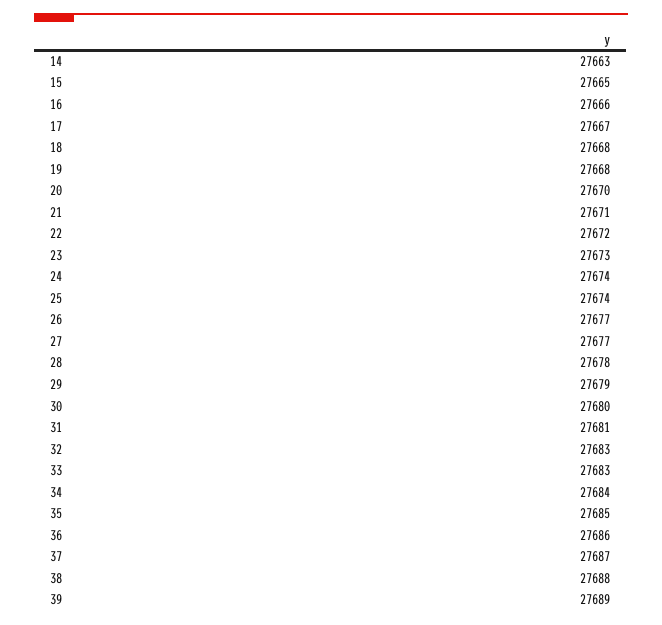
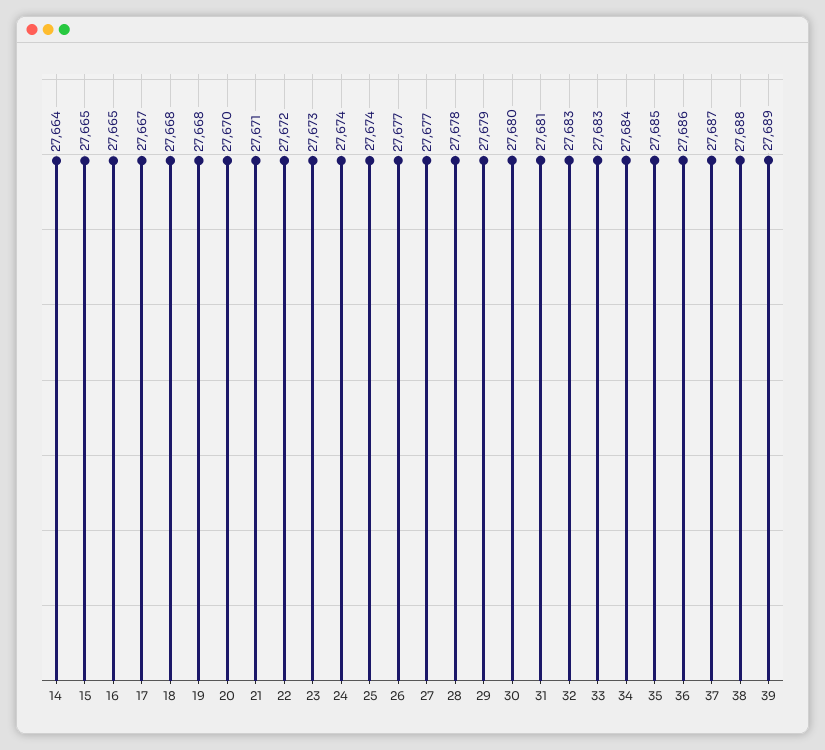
14: 27663 -> 27664
16: 27666 -> 27665

